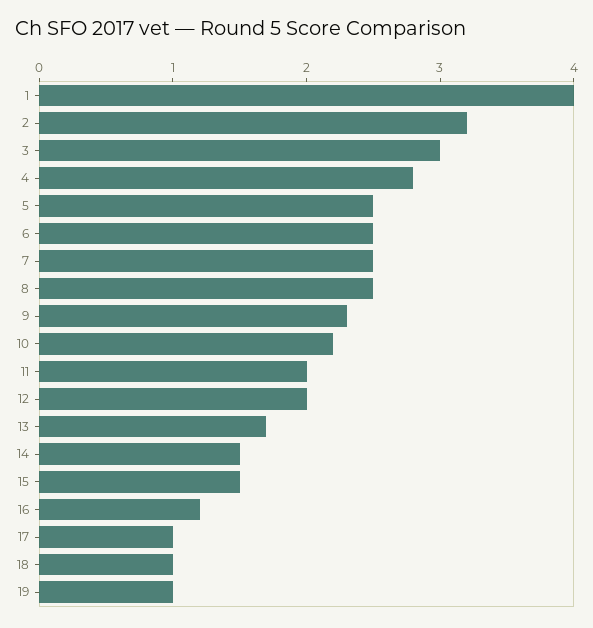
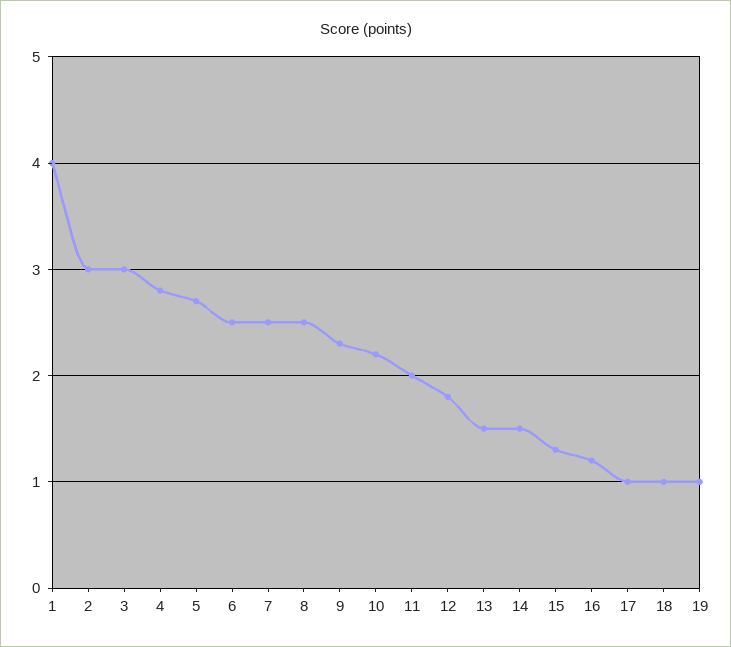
2: 3.2 -> 3
5: 2.5 -> 2.7
12: 2 -> 1.8
13: 1.7 -> 1.5
15: 1.5 -> 1.3

